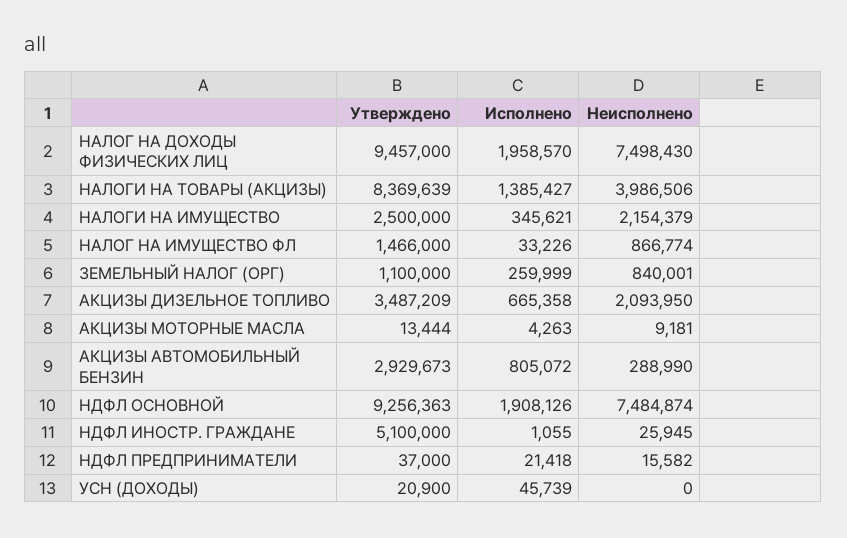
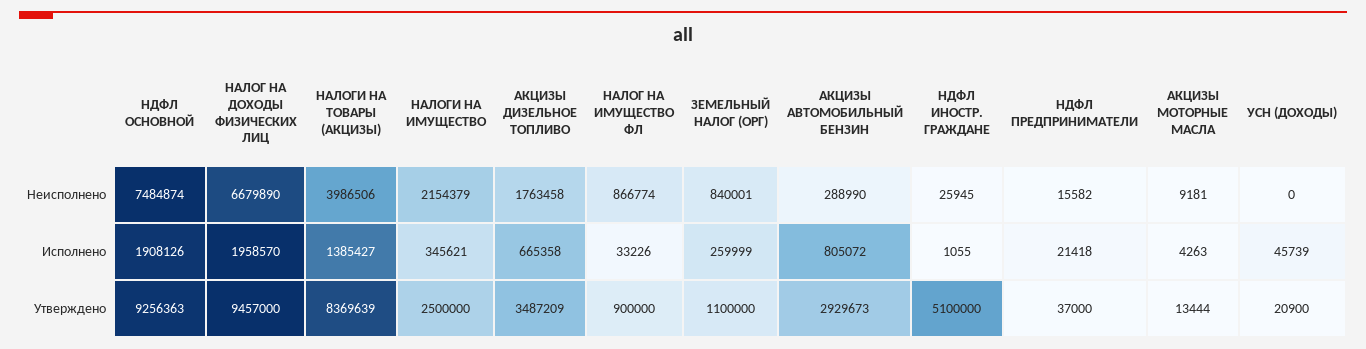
Неисполнено, НАЛОГ НА ДОХОДЫ ФИЗИЧЕСКИХ ЛИЦ: 7498430 -> 6679890
Утверждено, НАЛОГ НА ИМУЩЕСТВО ФЛ: 1466000 -> 900000
Неисполнено, АКЦИЗЫ ДИЗЕЛЬНОЕ ТОПЛИВО: 2093950 -> 1763458

